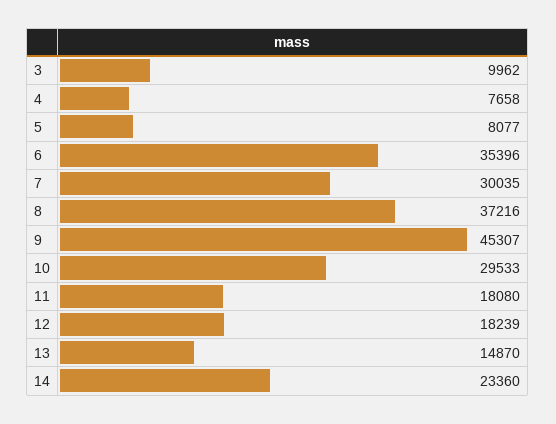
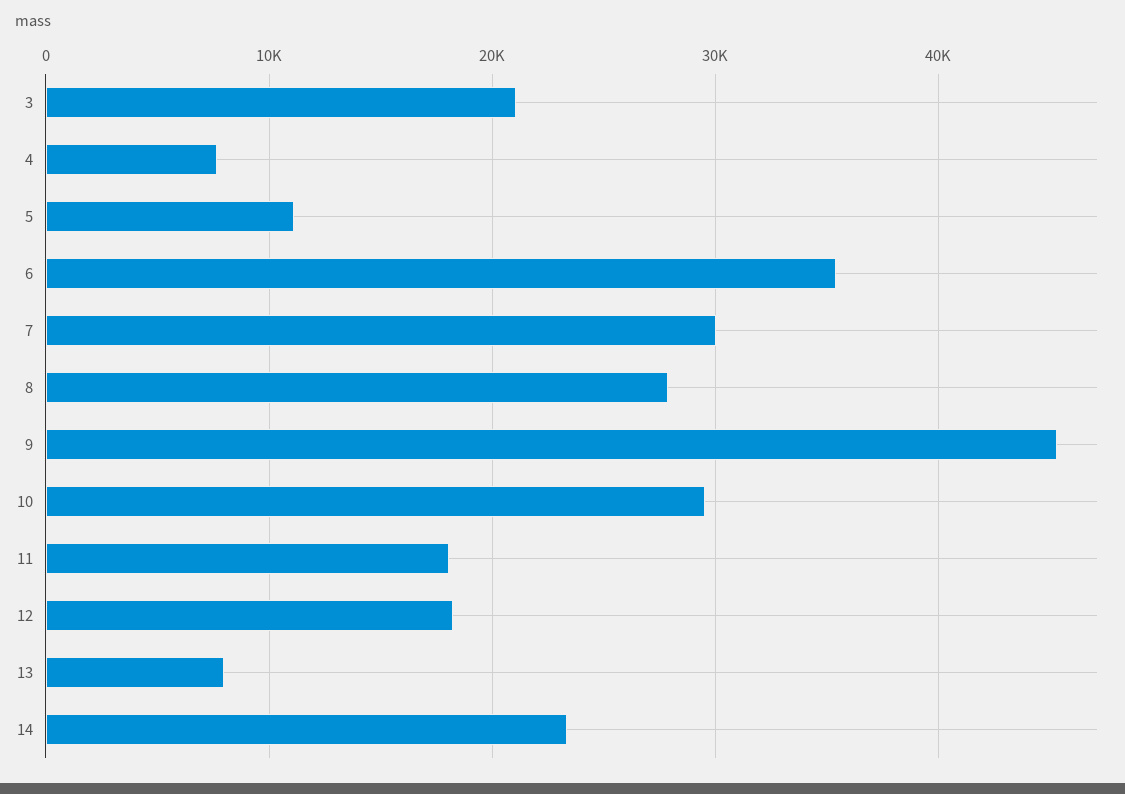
3: 9962 -> 21000
5: 8077 -> 11000
8: 37216 -> 28000
13: 14870 -> 8000

